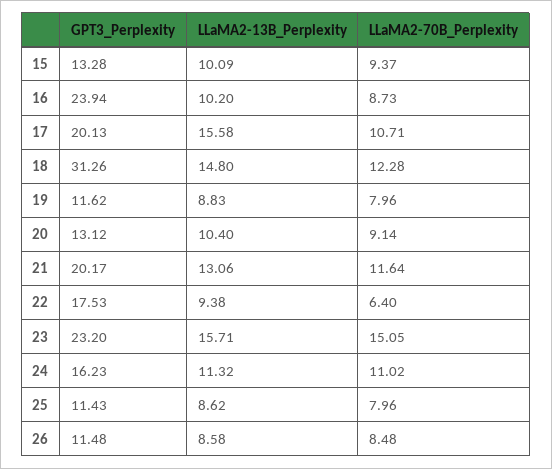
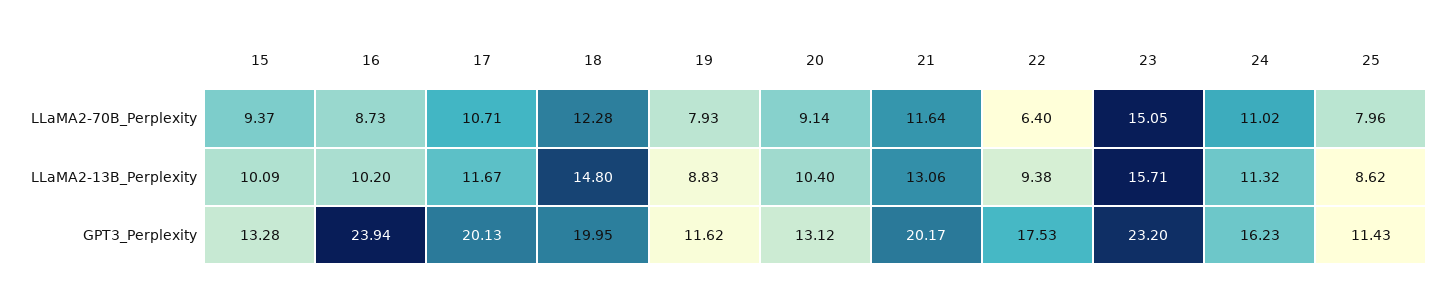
LLaMA2-13B_Perplexity, 17: 15.58 -> 11.67
GPT3_Perplexity, 18: 31.26 -> 19.95
LLaMA2-70B_Perplexity, 19: 7.96 -> 7.93
GPT3_Perplexity, 26: 11.48 -> none
LLaMA2-13B_Perplexity, 26: 8.58 -> none
LLaMA2-70B_Perplexity, 26: 8.48 -> none

